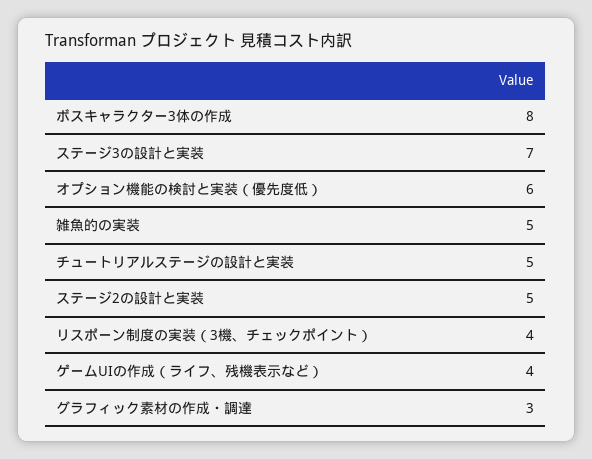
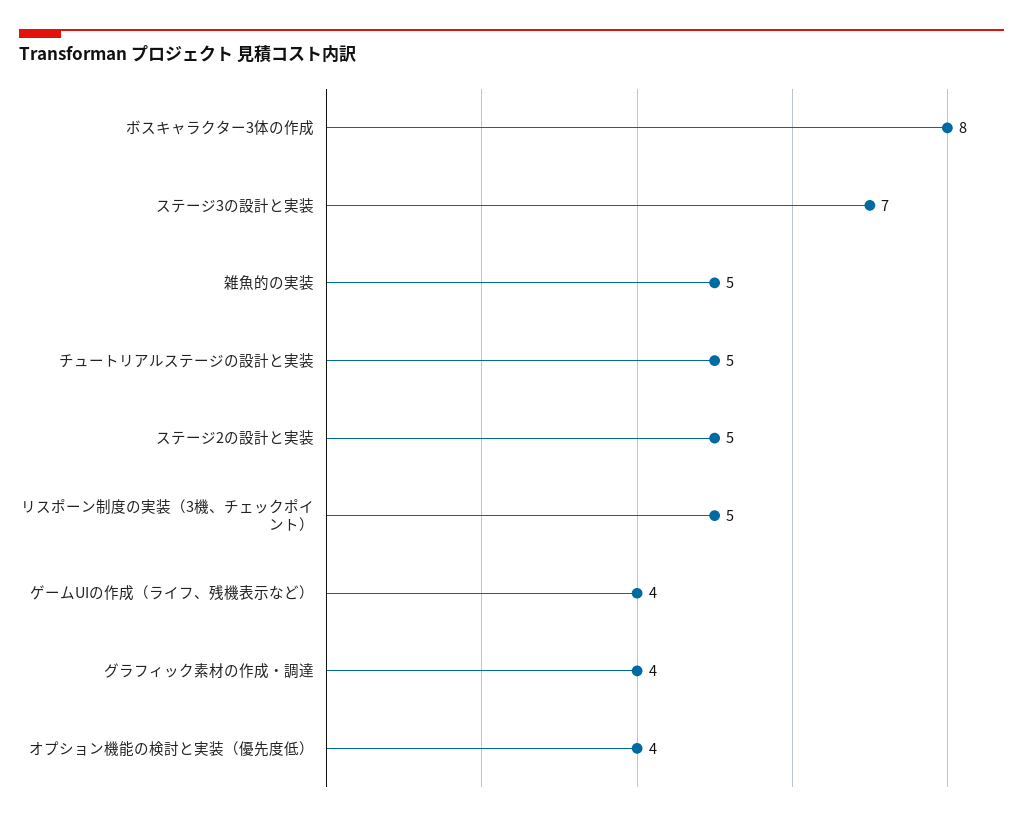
オプション機能の検討と実装（優先度低）: 6 -> 4
リスポーン制度の実装（3機、チェックポイント）: 4 -> 5
グラフィック素材の作成・調達: 3 -> 4

